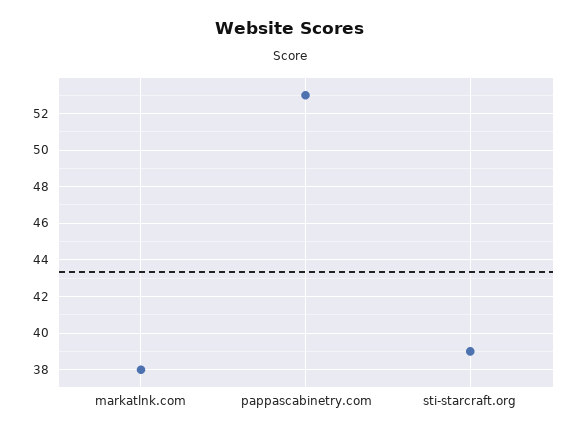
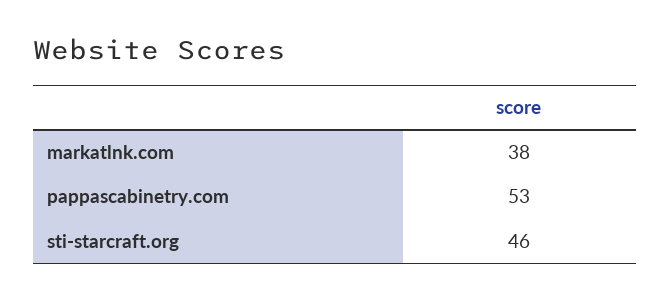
sti-starcraft.org: 39 -> 46

